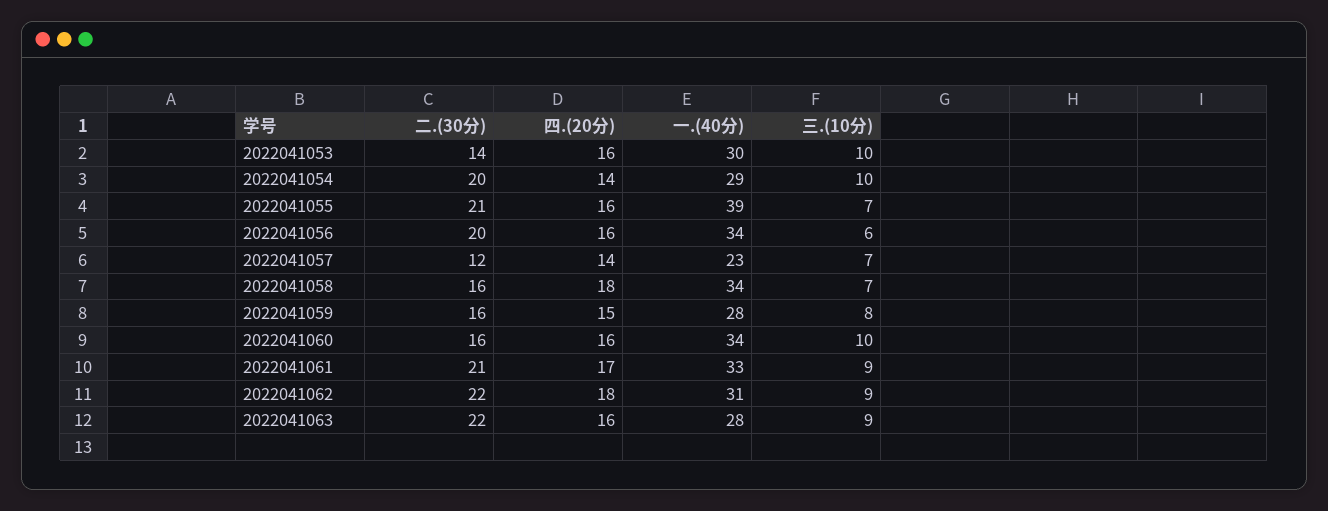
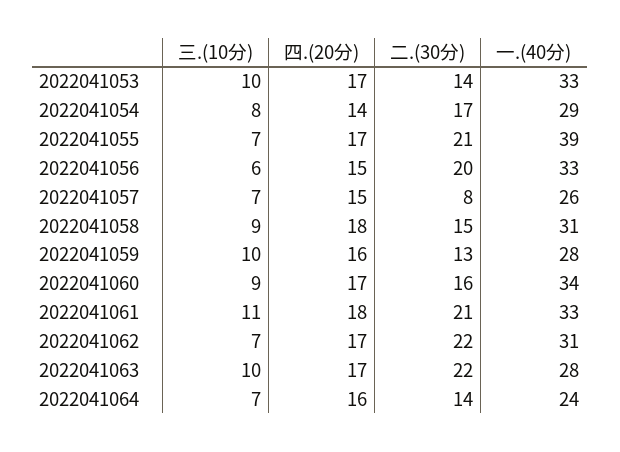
四.(20分), 2022041053: 16 -> 17
一.(40分), 2022041053: 30 -> 33
二.(30分), 2022041054: 20 -> 17
三.(10分), 2022041054: 10 -> 8
四.(20分), 2022041055: 16 -> 17
四.(20分), 2022041056: 16 -> 15
一.(40分), 2022041056: 34 -> 33
二.(30分), 2022041057: 12 -> 8
四.(20分), 2022041057: 14 -> 15
一.(40分), 2022041057: 23 -> 26
二.(30分), 2022041058: 16 -> 15
一.(40分), 2022041058: 34 -> 31
三.(10分), 2022041058: 7 -> 9
二.(30分), 2022041059: 16 -> 13
四.(20分), 2022041059: 15 -> 16
三.(10分), 2022041059: 8 -> 10
四.(20分), 2022041060: 16 -> 17
三.(10分), 2022041060: 10 -> 9
四.(20分), 2022041061: 17 -> 18
三.(10分), 2022041061: 9 -> 11
四.(20分), 2022041062: 18 -> 17
三.(10分), 2022041062: 9 -> 7
四.(20分), 2022041063: 16 -> 17
三.(10分), 2022041063: 9 -> 10
三.(10分), 2022041064: none -> 7
四.(20分), 2022041064: none -> 16
二.(30分), 2022041064: none -> 14
一.(40分), 2022041064: none -> 24

